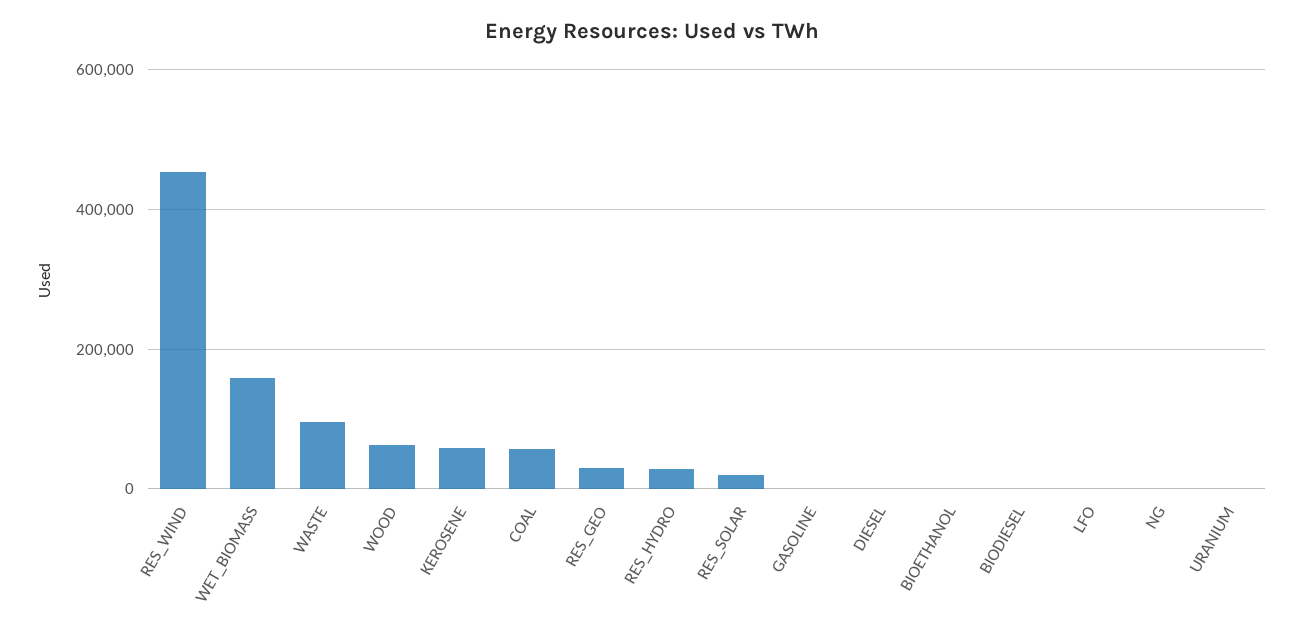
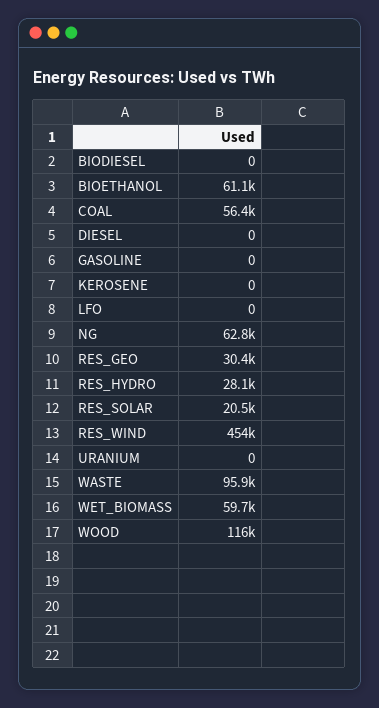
WET_BIOMASS: 160000 -> 59700
WOOD: 60000 -> 116000
KEROSENE: 60000 -> 0
BIOETHANOL: 0 -> 61100
NG: 0 -> 62800

